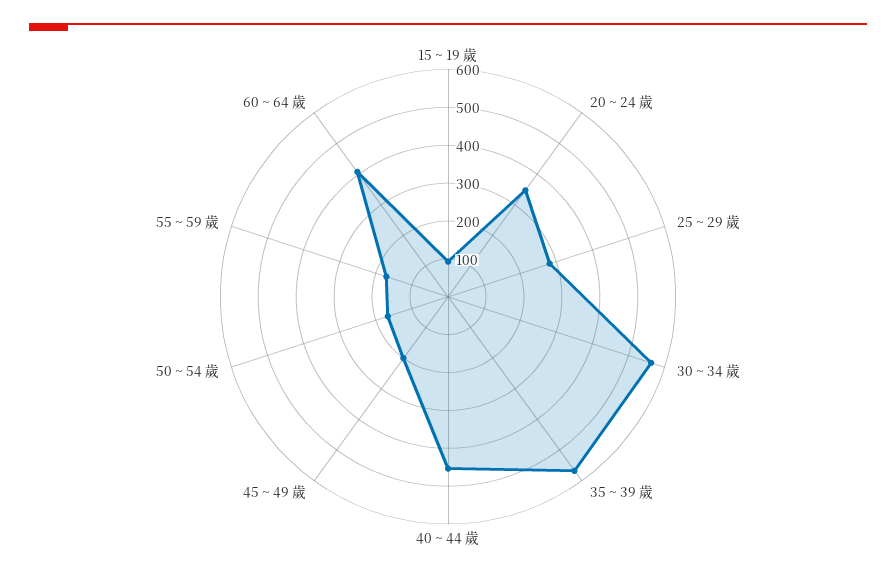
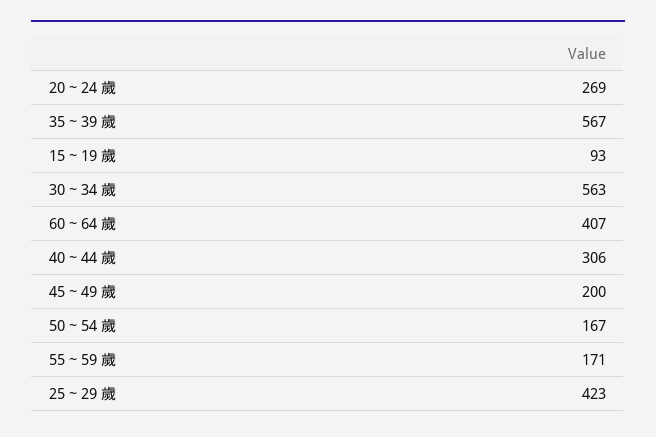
20 ~ 24 歲: 350 -> 269
25 ~ 29 歲: 275 -> 423
40 ~ 44 歲: 450 -> 306

